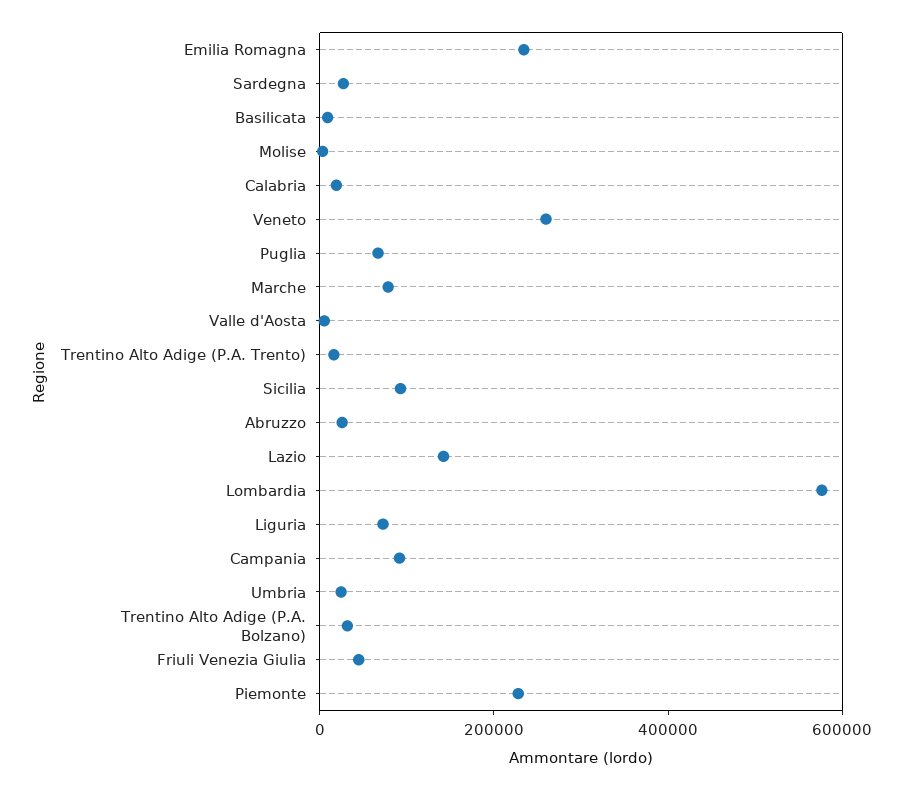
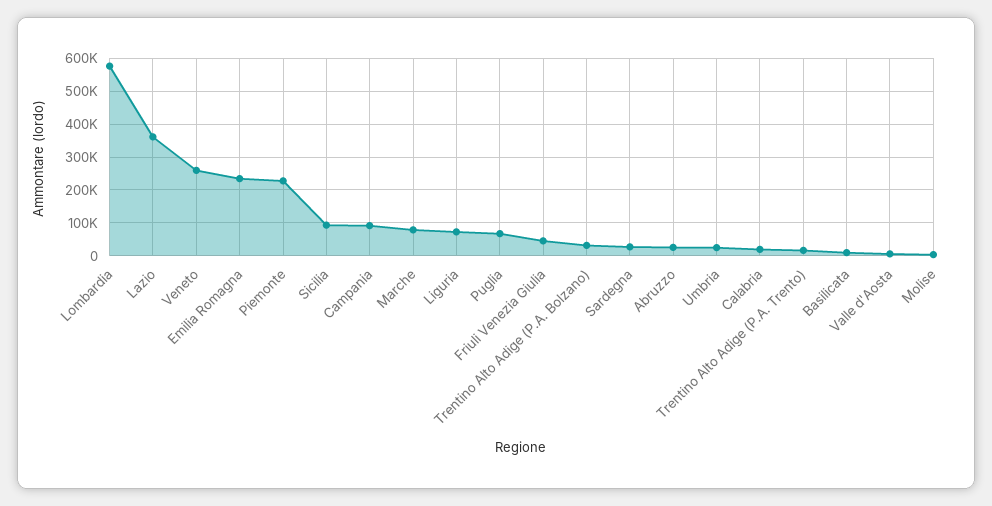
Lazio: 150000 -> 360000

